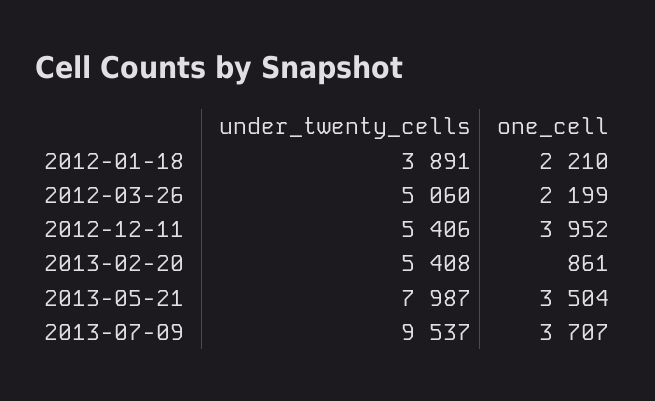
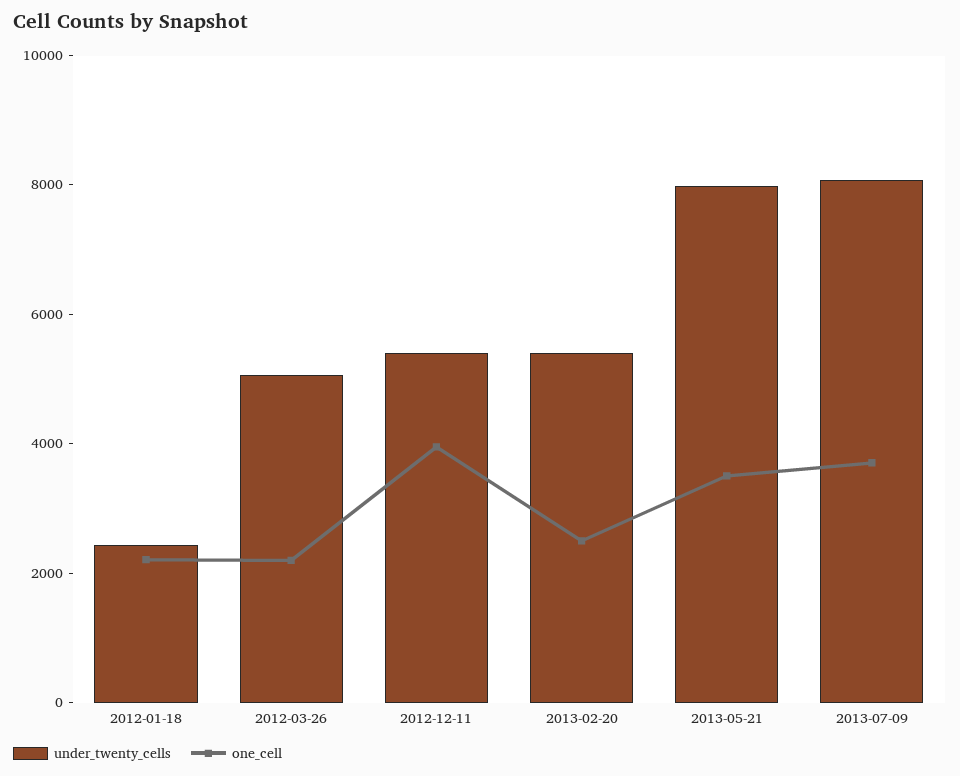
under_twenty_cells, 2012-01-18: 3891 -> 2500
one_cell, 2013-02-20: 861 -> 2500
under_twenty_cells, 2013-07-09: 9537 -> 8000

